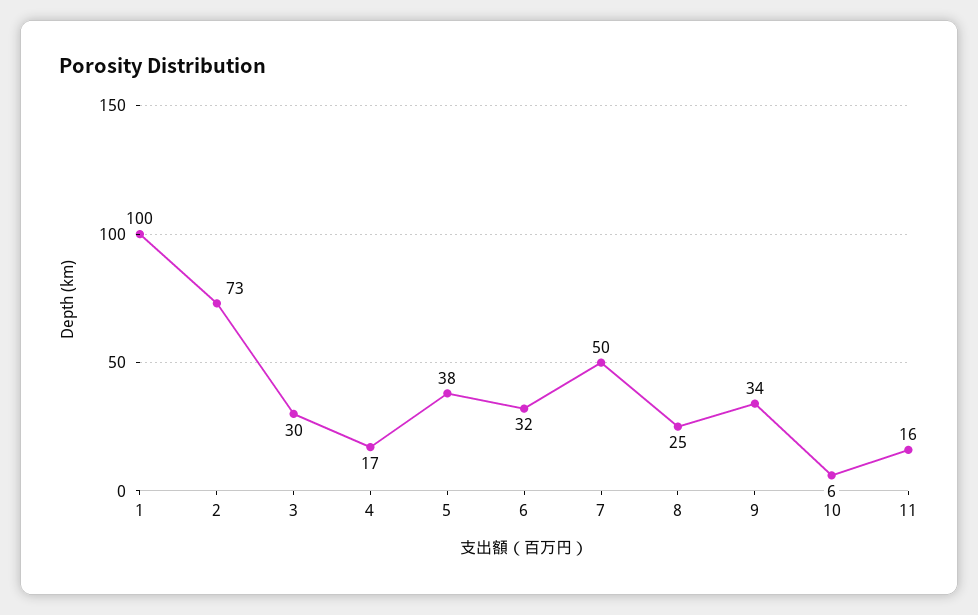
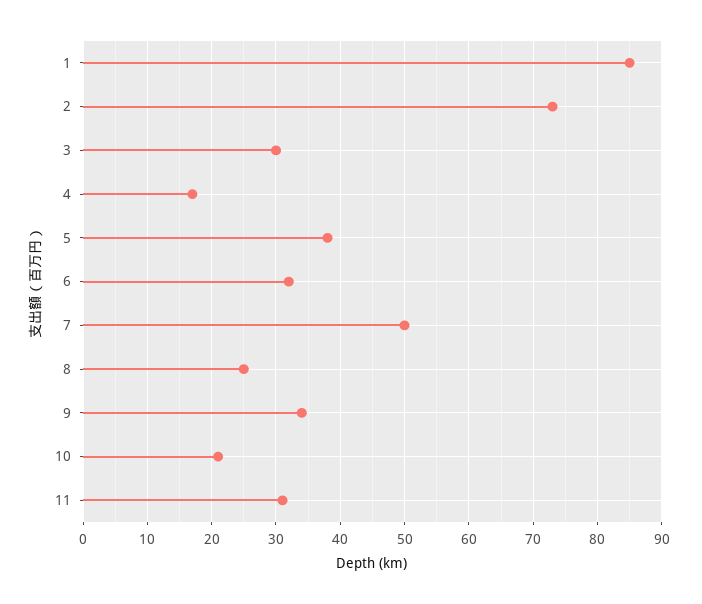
1: 100 -> 85
10: 6 -> 21
11: 16 -> 31

